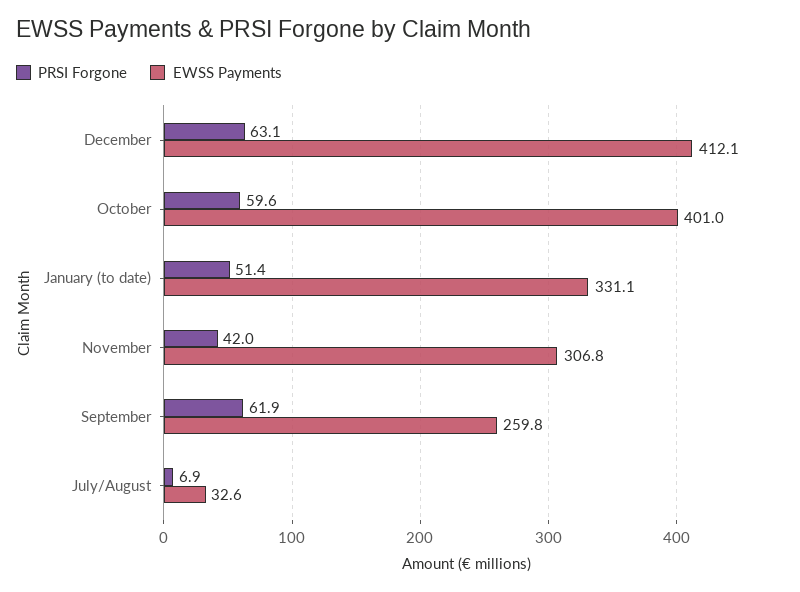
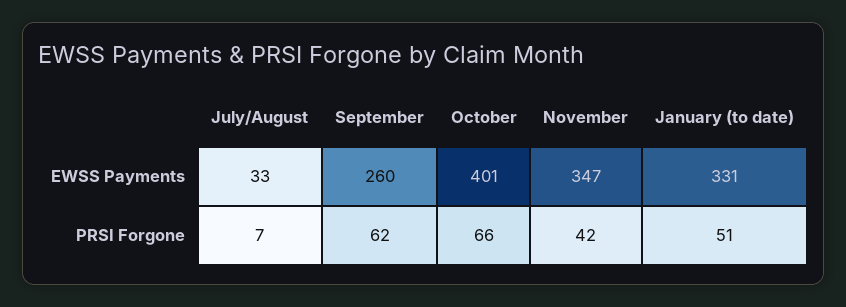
PRSI Forgone, December: 63.1 -> none
EWSS Payments, December: 412.1 -> none
PRSI Forgone, October: 59.6 -> 66
EWSS Payments, November: 306.8 -> 347

